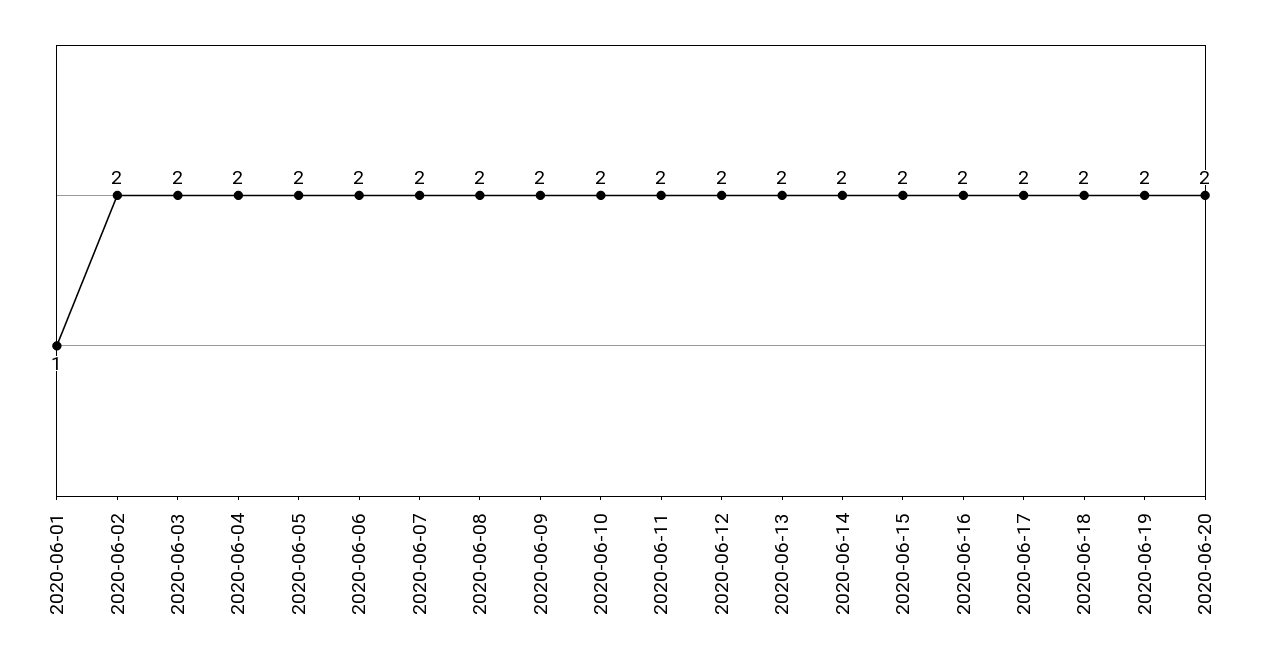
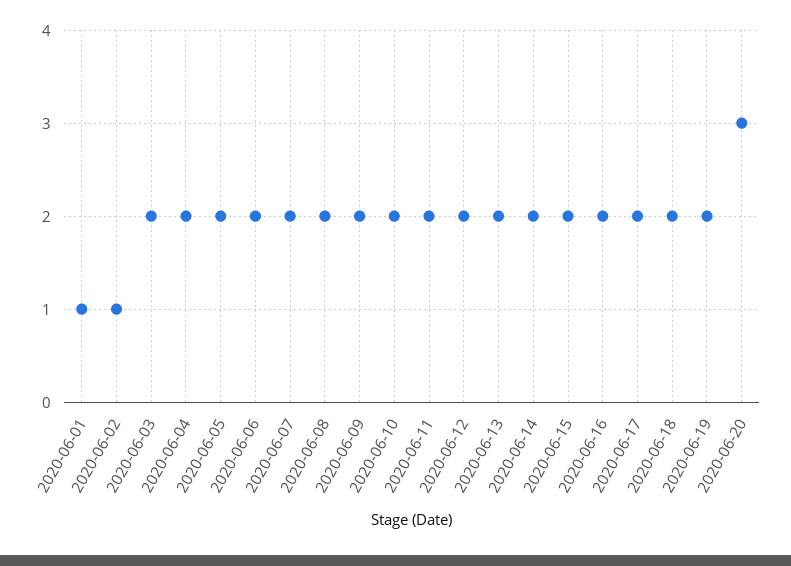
2020-06-02: 2 -> 1
2020-06-20: 2 -> 3

